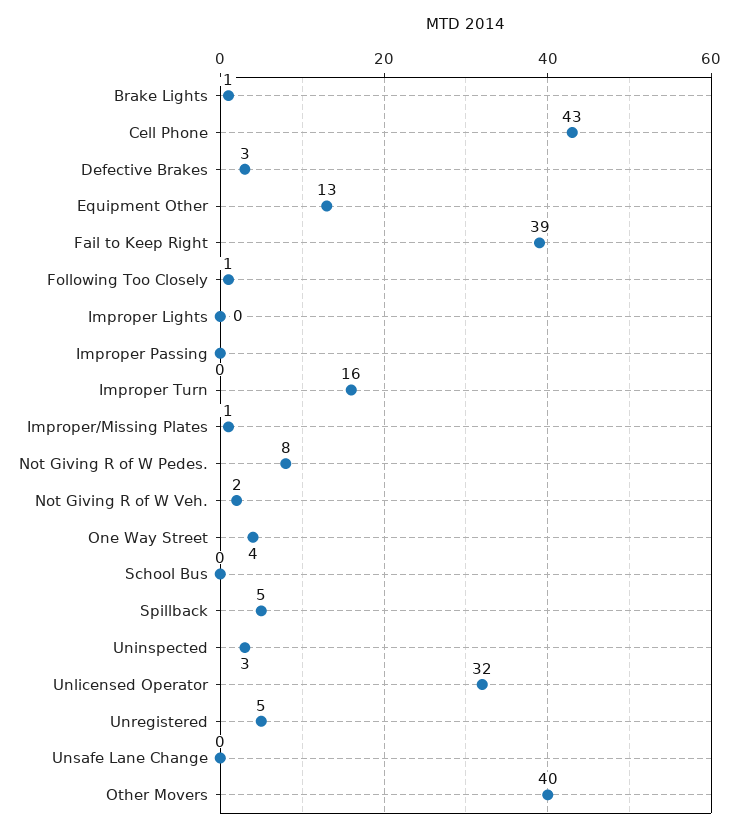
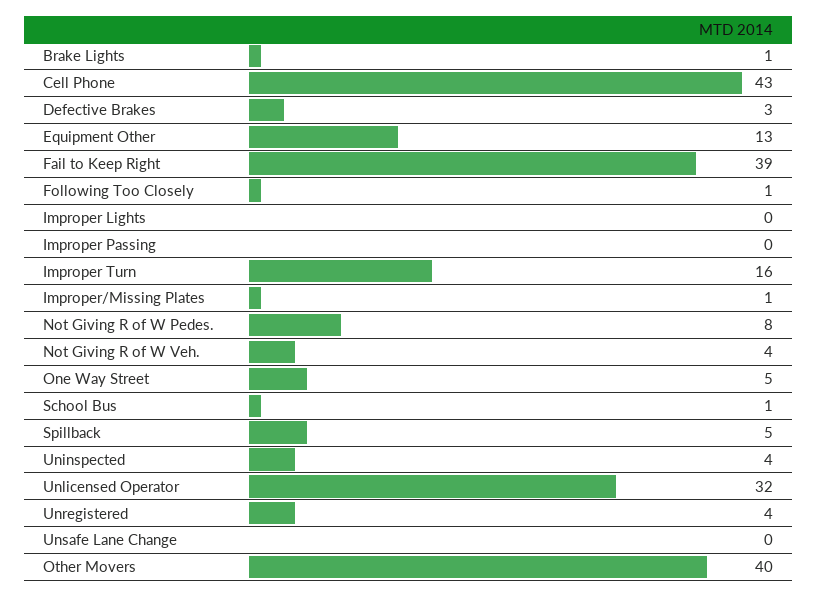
Not Giving R of W Veh.: 2 -> 4
One Way Street: 4 -> 5
School Bus: 0 -> 1
Uninspected: 3 -> 4
Unregistered: 5 -> 4

